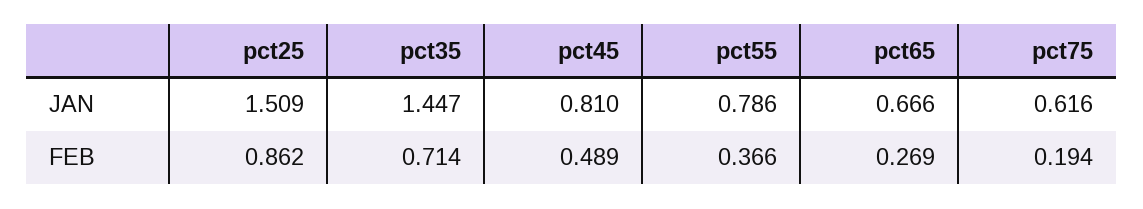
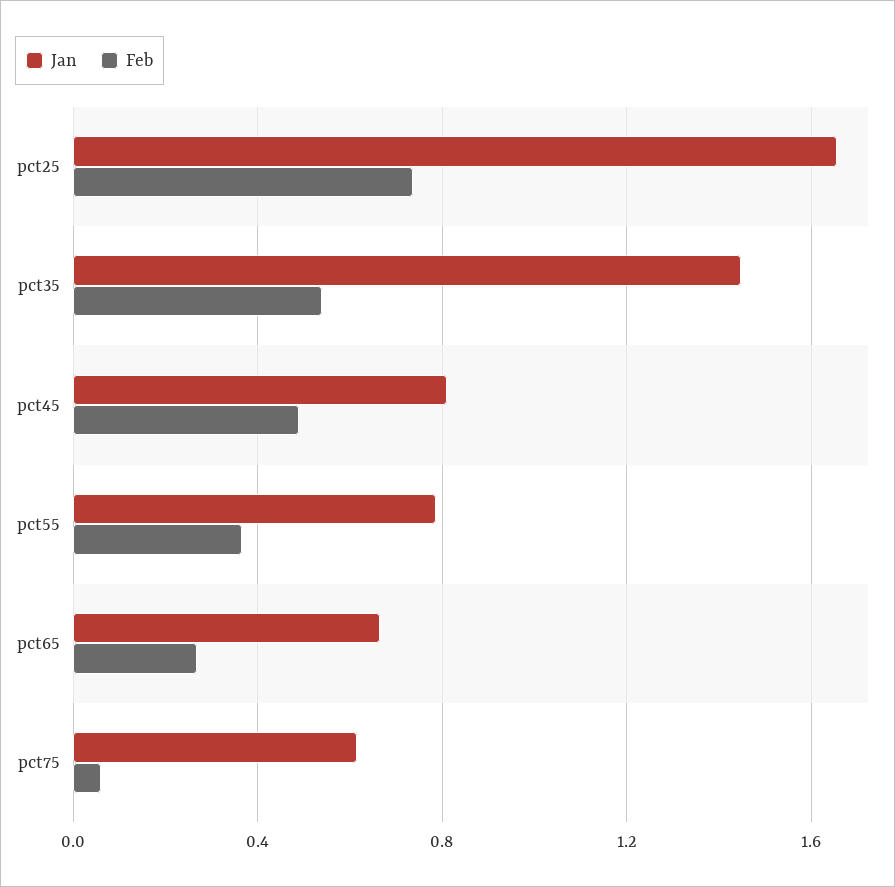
JAN, pct25: 1.509 -> 1.65
FEB, pct25: 0.862 -> 0.75
FEB, pct35: 0.714 -> 0.55
FEB, pct75: 0.194 -> 0.05

